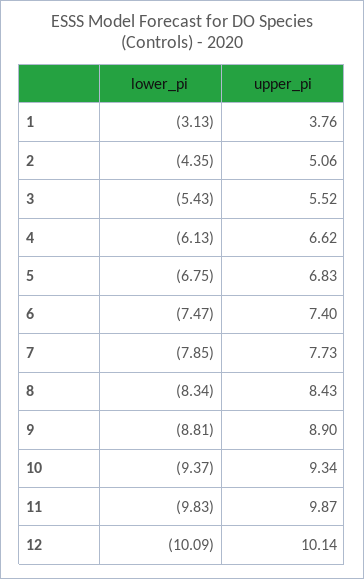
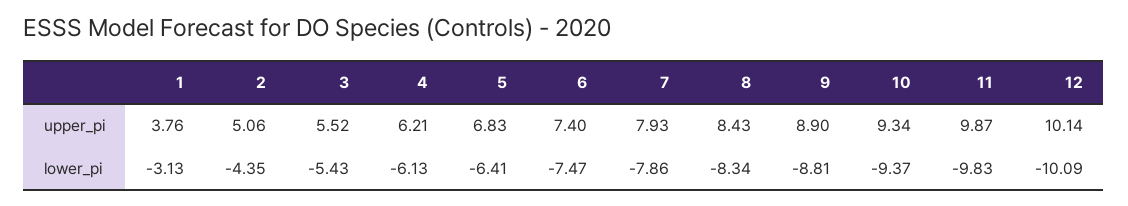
upper_pi, 4: 6.62 -> 6.21
lower_pi, 5: -6.75 -> -6.41
lower_pi, 7: -7.85 -> -7.86
upper_pi, 7: 7.73 -> 7.93

